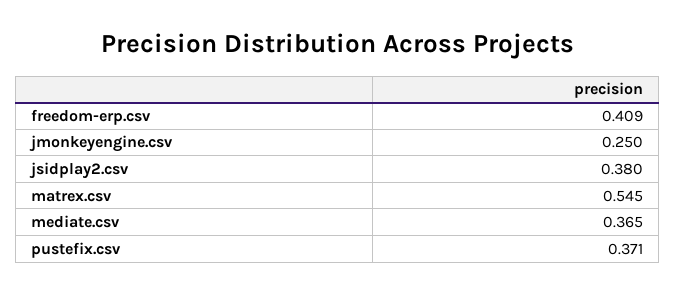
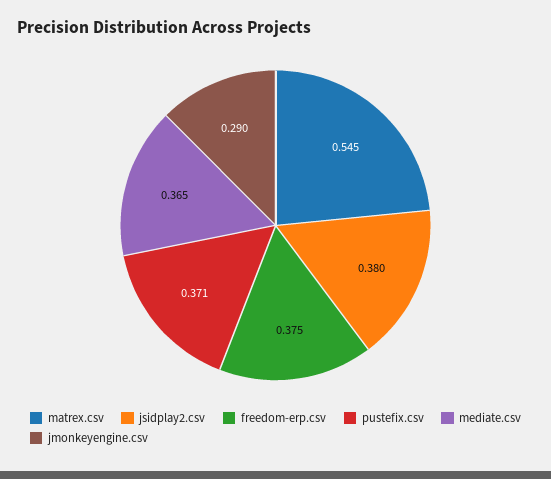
freedom-erp.csv: 0.409 -> 0.375
jmonkeyengine.csv: 0.25 -> 0.29

